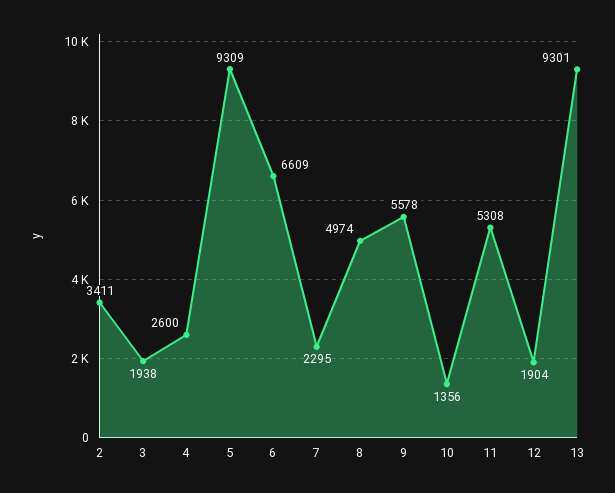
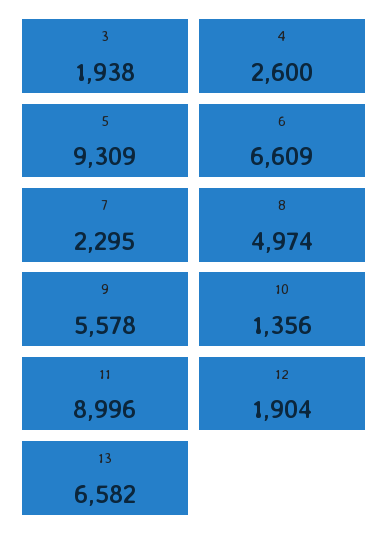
2: 3411 -> none
11: 5308 -> 8996
13: 9301 -> 6582

